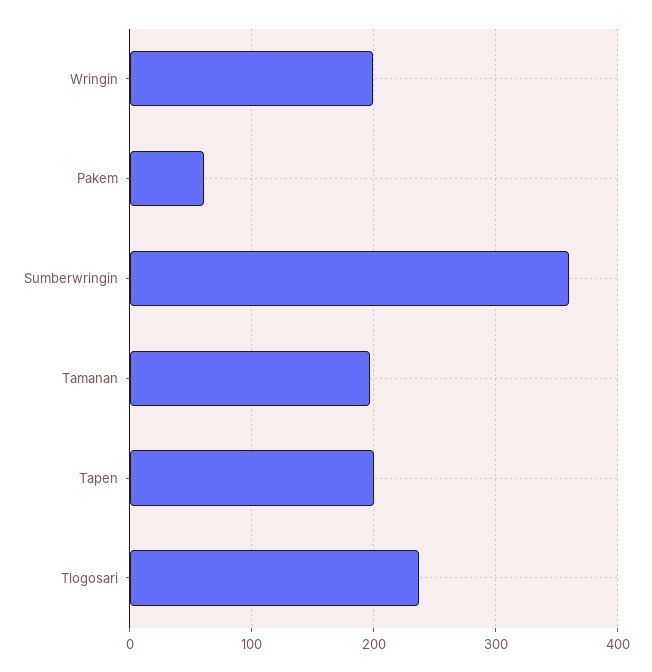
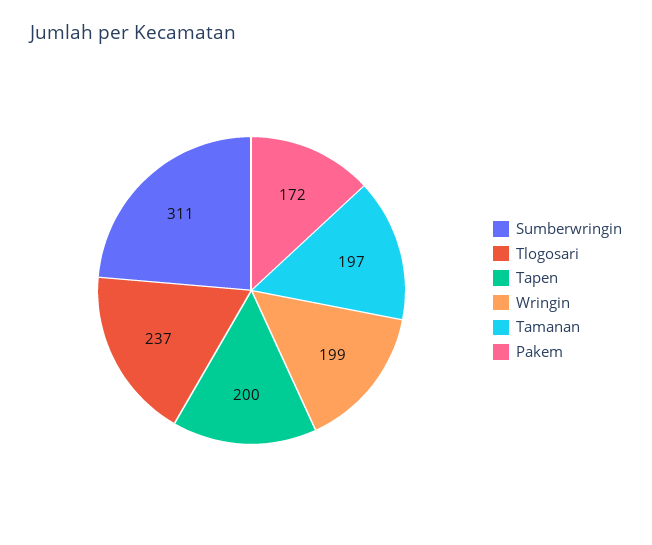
Pakem: 60 -> 172
Sumberwringin: 360 -> 311

